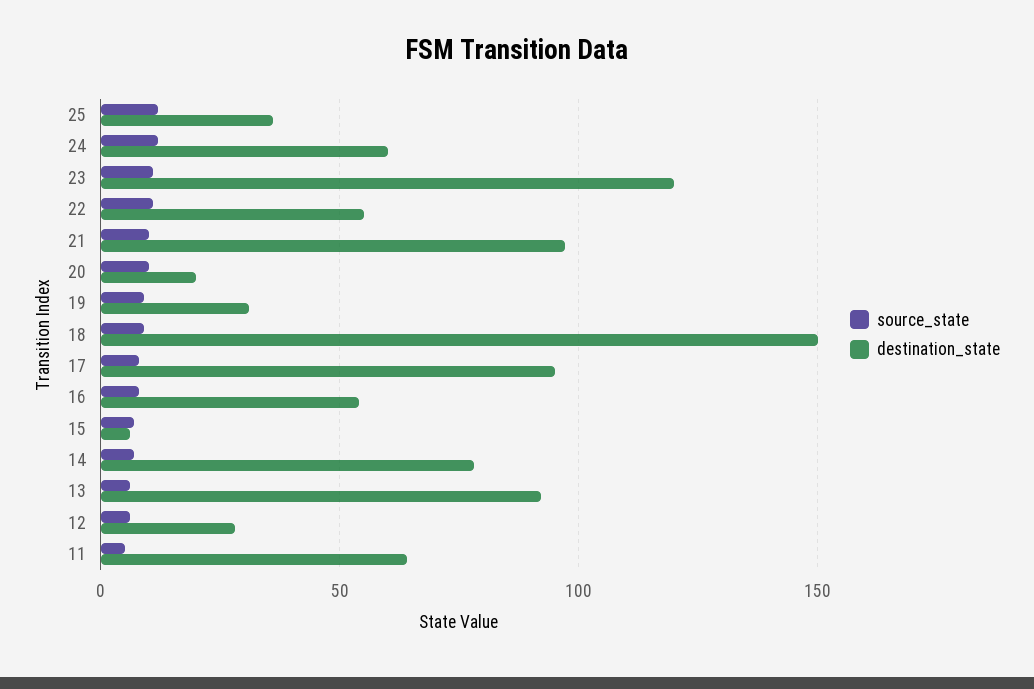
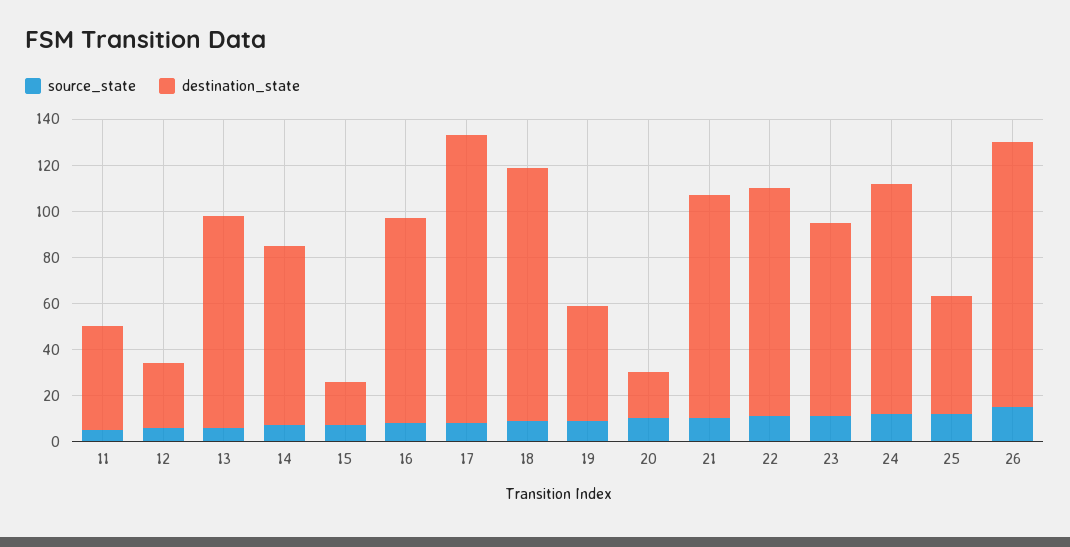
destination_state, 25: 35 -> 50
destination_state, 24: 60 -> 100
destination_state, 23: 120 -> 85
destination_state, 22: 55 -> 100
destination_state, 19: 30 -> 50
destination_state, 18: 150 -> 110
destination_state, 17: 95 -> 125
destination_state, 16: 55 -> 90
destination_state, 15: 5 -> 20
destination_state, 11: 65 -> 45
source_state, 26: none -> 15
destination_state, 26: none -> 115

